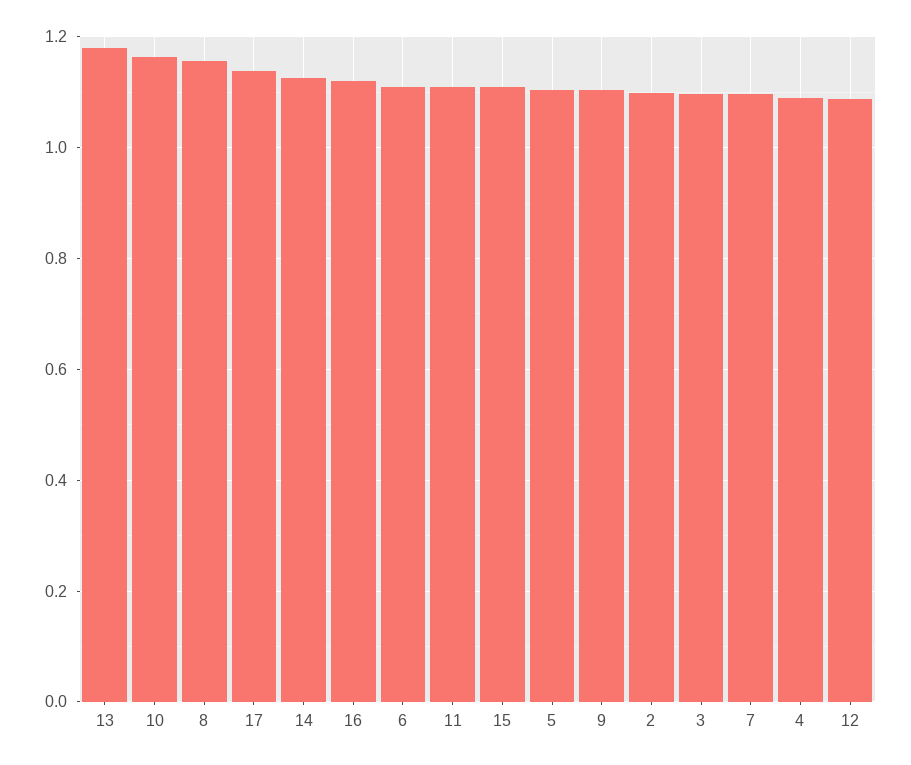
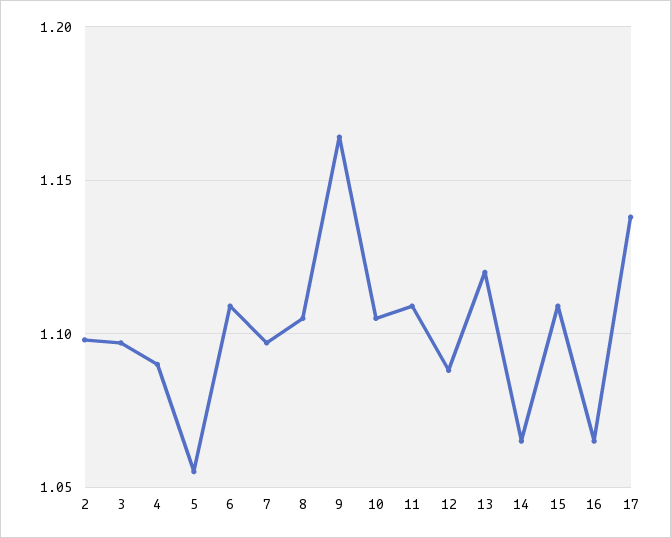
13: 1.18 -> 1.12
10: 1.16 -> 1.105
8: 1.16 -> 1.105
14: 1.12 -> 1.065
16: 1.12 -> 1.065
5: 1.1 -> 1.055
9: 1.1 -> 1.165

